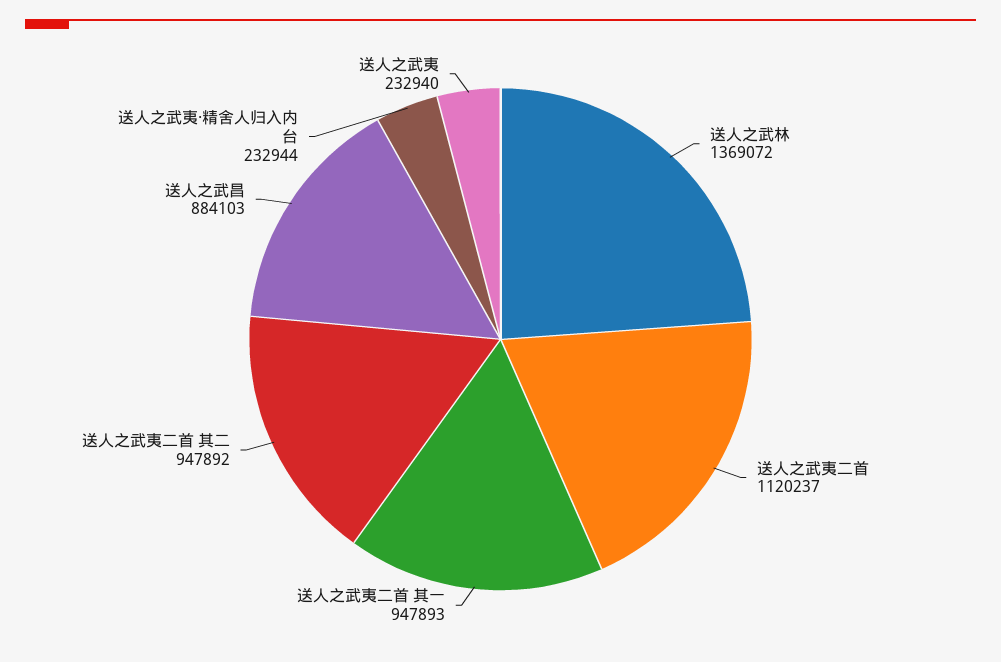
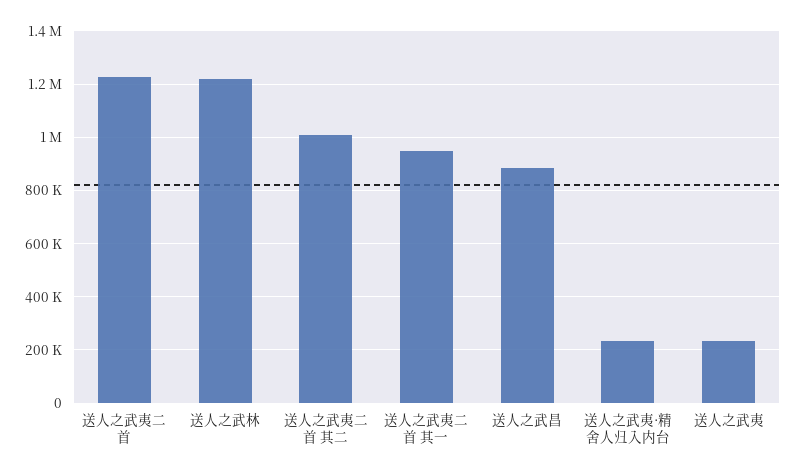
送人之武林: 1369072 -> 1225000
送人之武夷二首: 1120237 -> 1225000
送人之武夷二首 其二: 947892 -> 1000000

